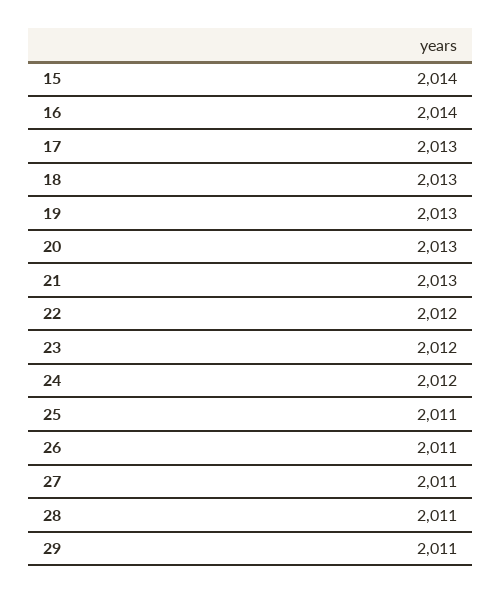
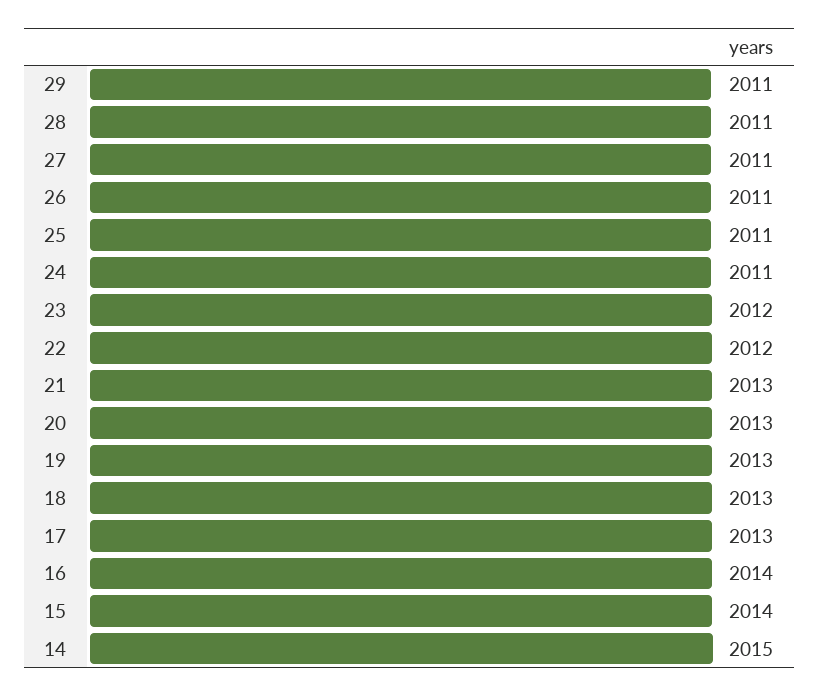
24: 2012 -> 2011
14: none -> 2015

